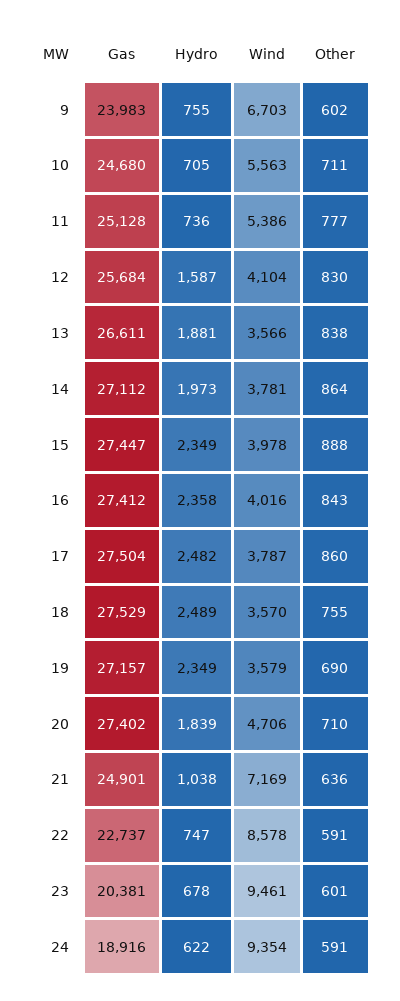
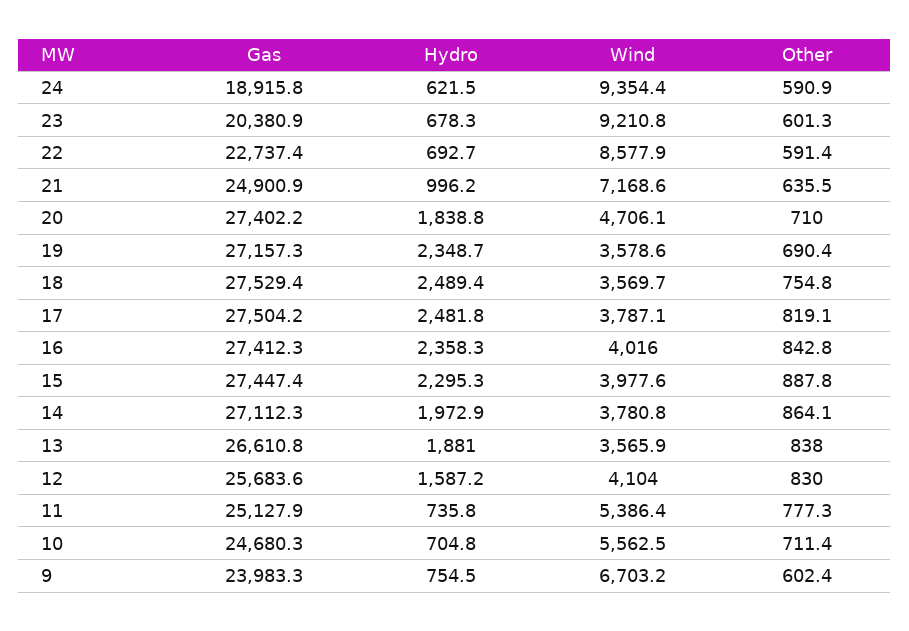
Hydro, 15: 2349 -> 2295.3
Other, 17: 860 -> 819.1
Hydro, 21: 1038 -> 996.2
Hydro, 22: 747 -> 692.7
Wind, 23: 9461 -> 9210.8

